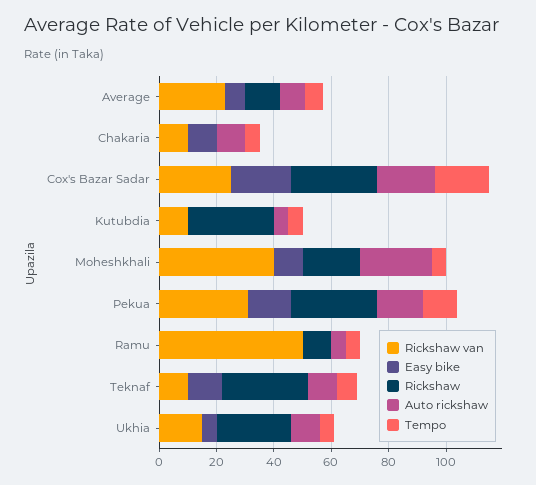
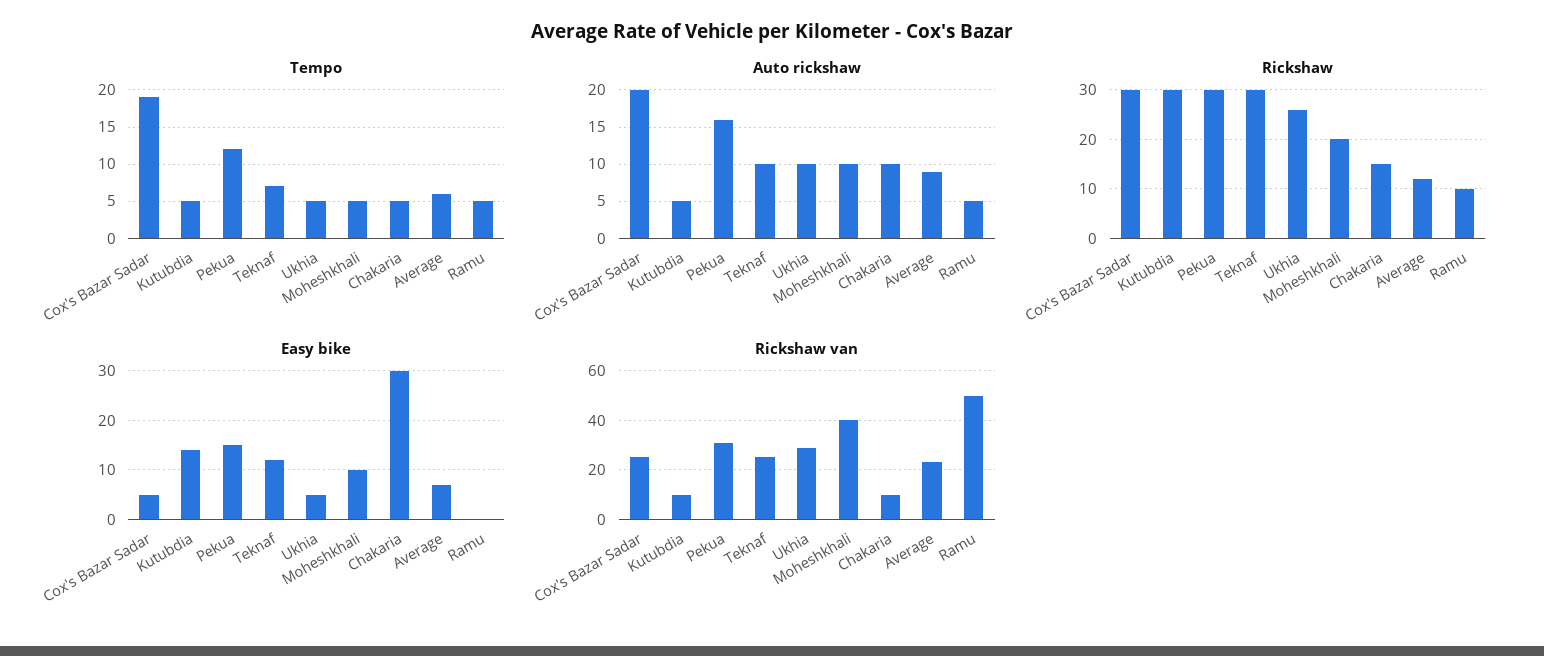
Easy bike, Chakaria: 10 -> 30
Rickshaw, Chakaria: 0 -> 15
Easy bike, Cox's Bazar Sadar: 20 -> 5
Easy bike, Kutubdia: 0 -> 15
Auto rickshaw, Moheshkhali: 25 -> 10
Rickshaw van, Teknaf: 10 -> 25
Rickshaw van, Ukhia: 15 -> 30

